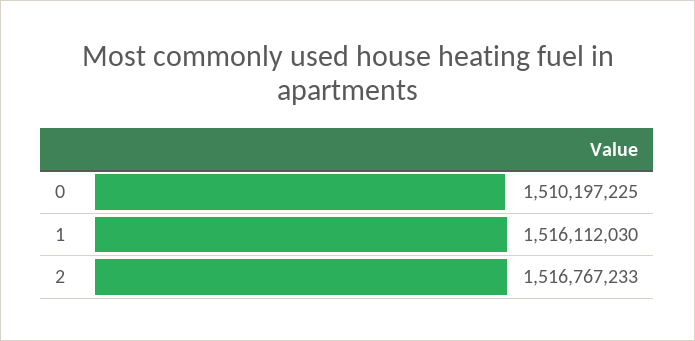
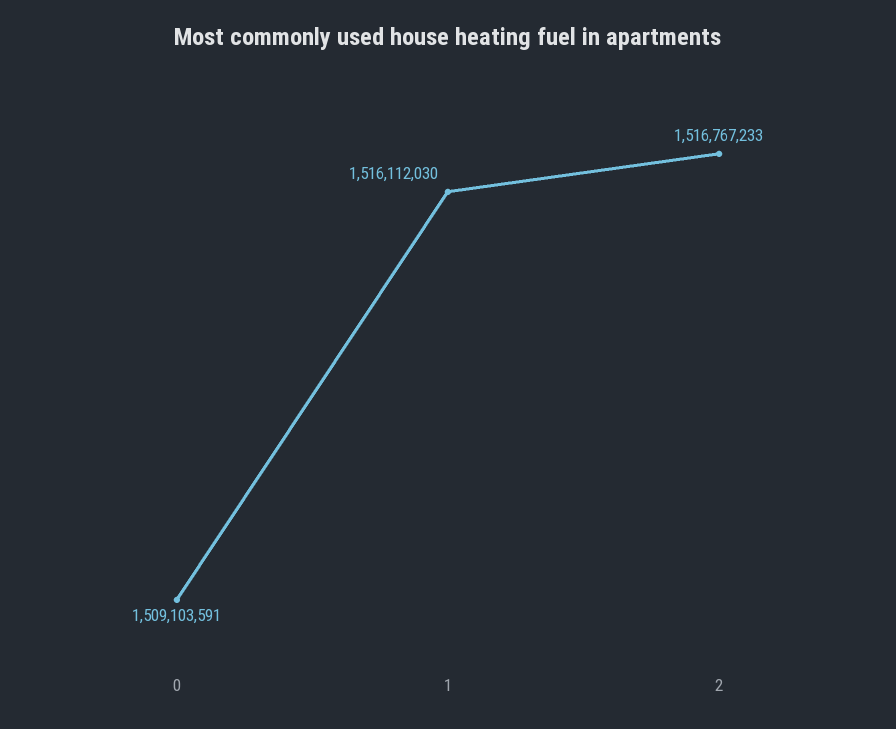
0: 1510197225 -> 1509103591

